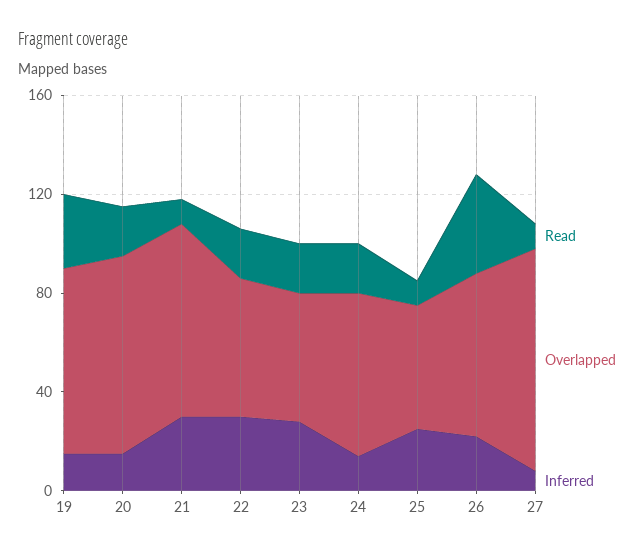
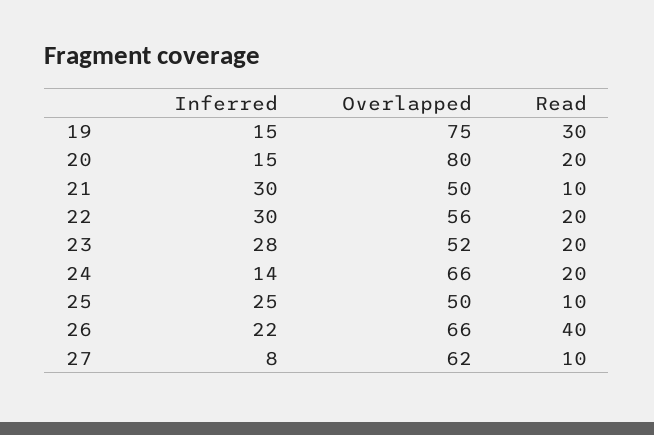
Overlapped, 21: 80 -> 50
Overlapped, 27: 90 -> 62

